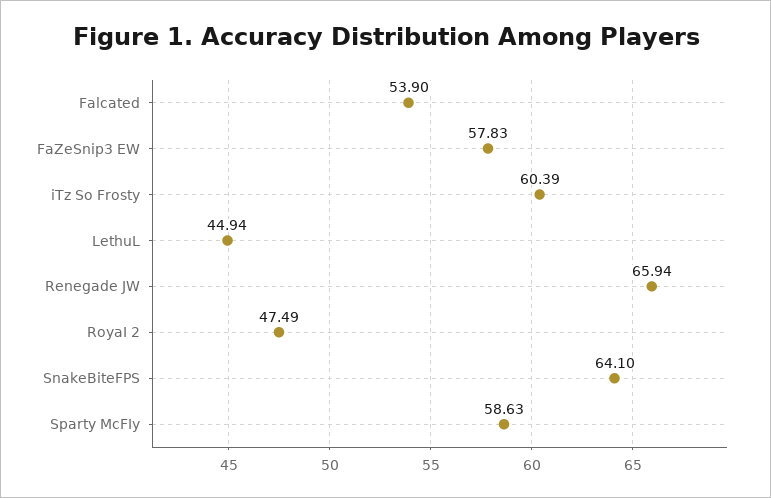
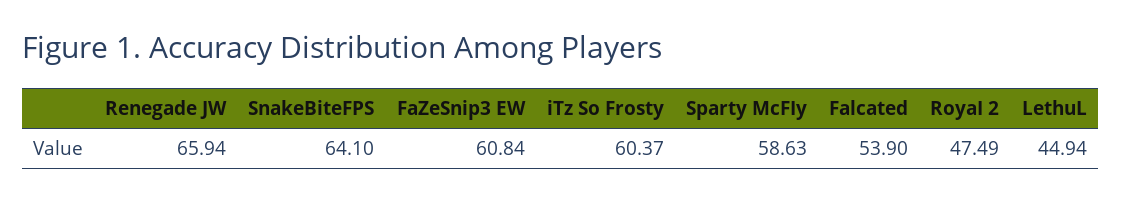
FaZeSnip3 EW: 57.83 -> 60.84
iTz So Frosty: 60.39 -> 60.37

